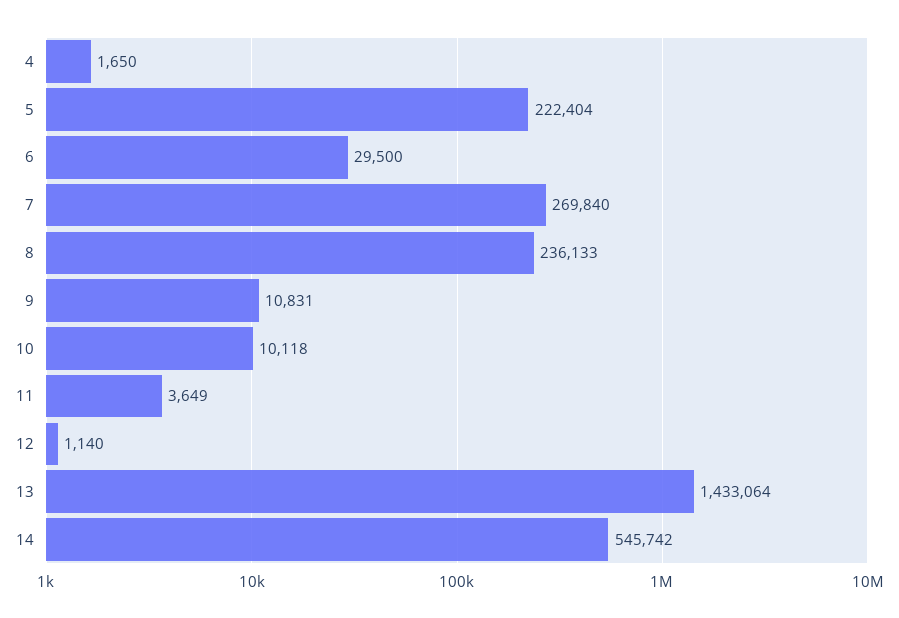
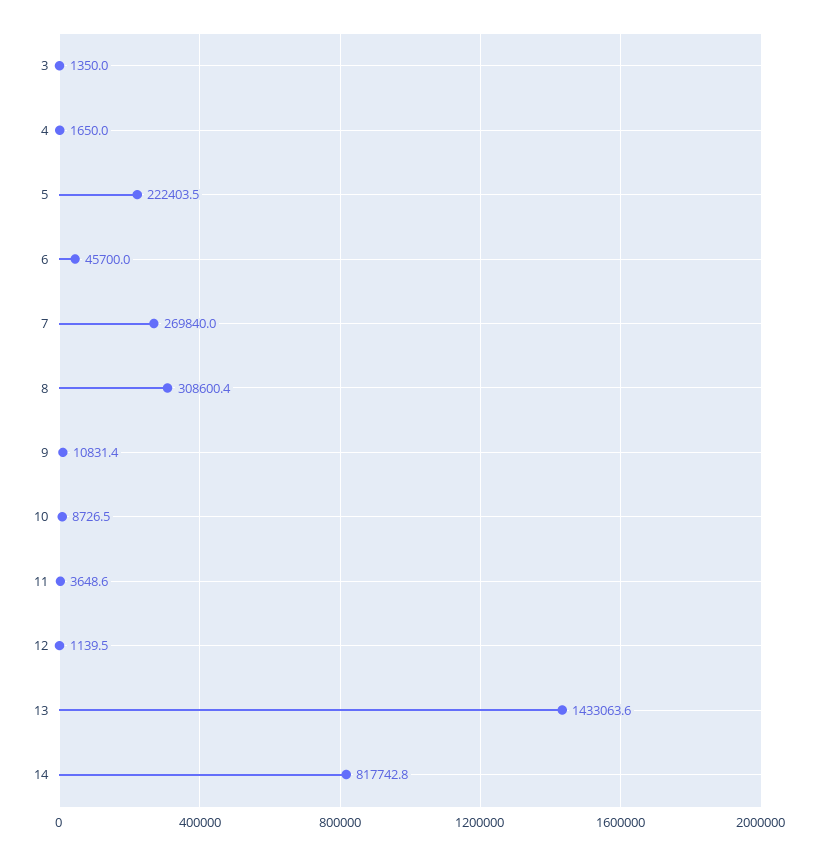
6: 29500 -> 45700
8: 236133 -> 308600.4
10: 10118 -> 8726.5
14: 545742 -> 817742.8
3: none -> 1350

